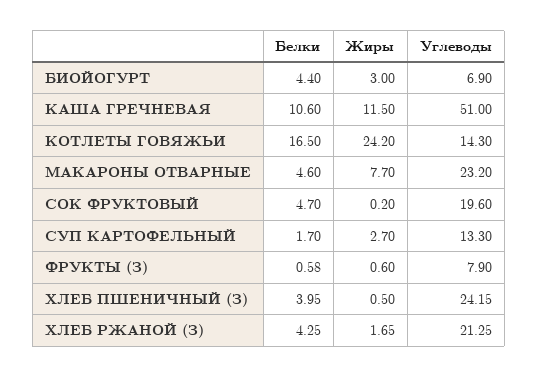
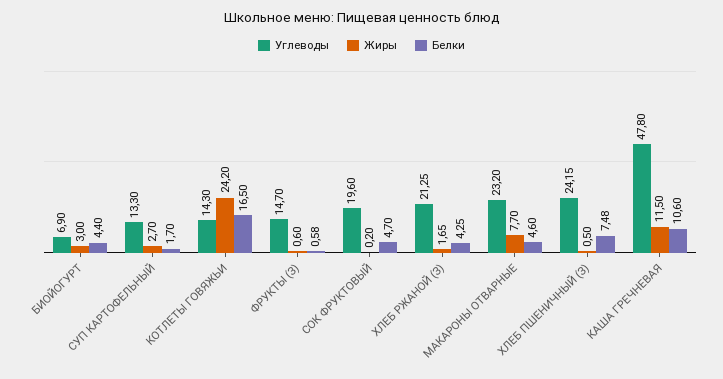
Углеводы, КАША ГРЕЧНЕВАЯ: 51 -> 47.8
Углеводы, ФРУКТЫ (З): 7.9 -> 14.7
Белки, ХЛЕБ ПШЕНИЧНЫЙ (З): 3.95 -> 7.48

